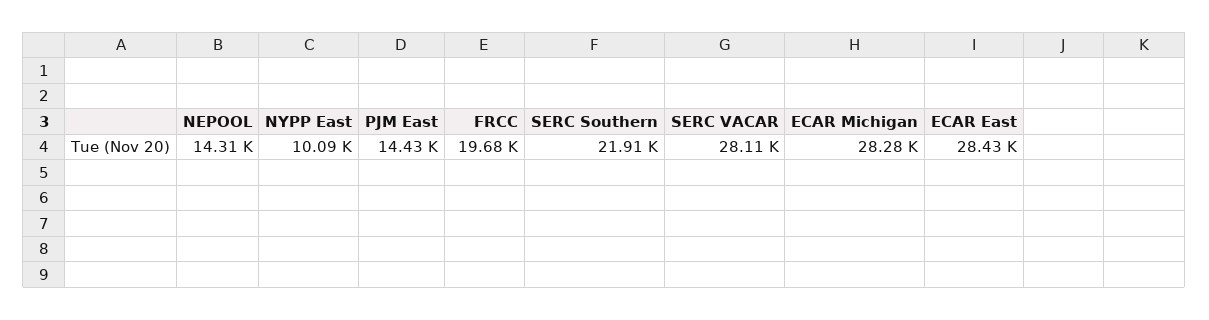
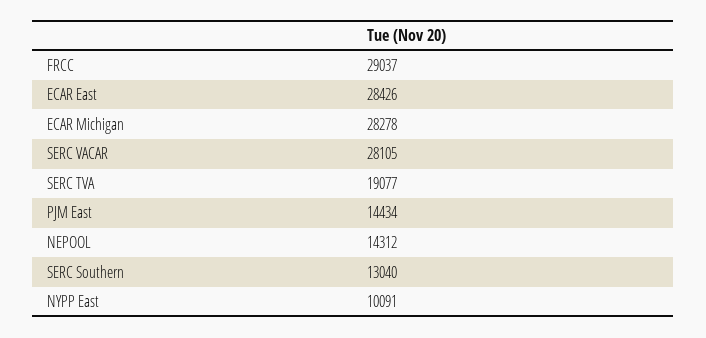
FRCC: 19680 -> 29037
SERC Southern: 21910 -> 13040
SERC TVA: none -> 19077

